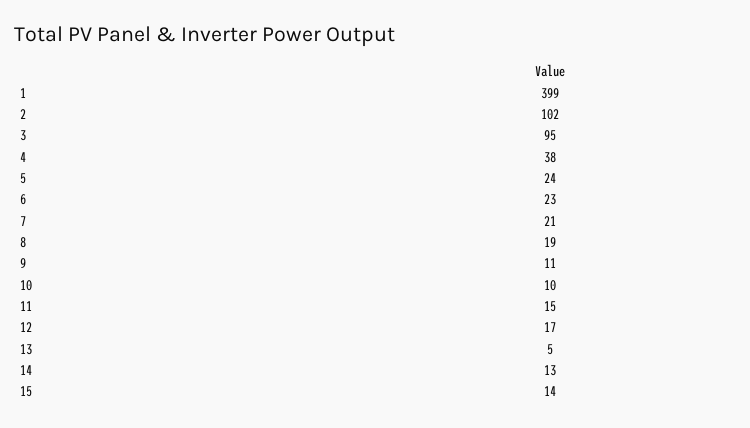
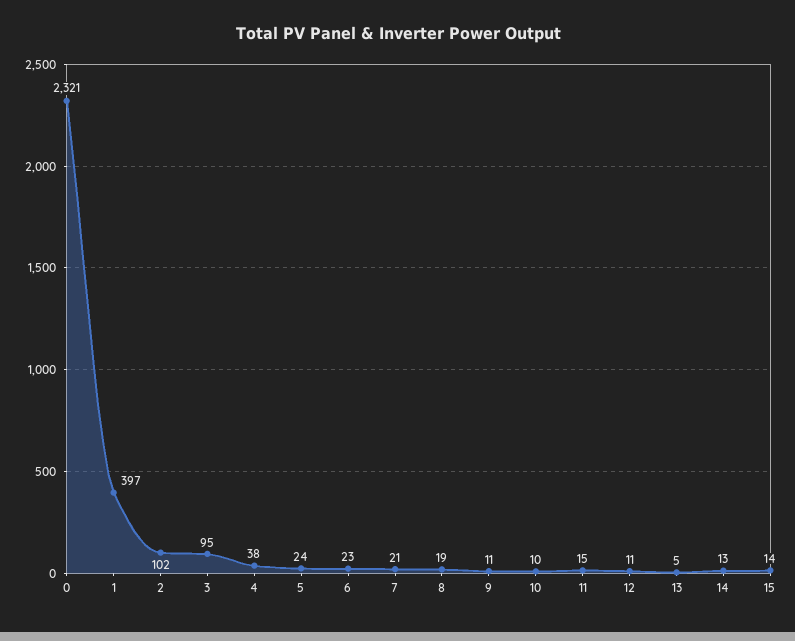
1: 399 -> 397
12: 17 -> 11
0: none -> 2321

